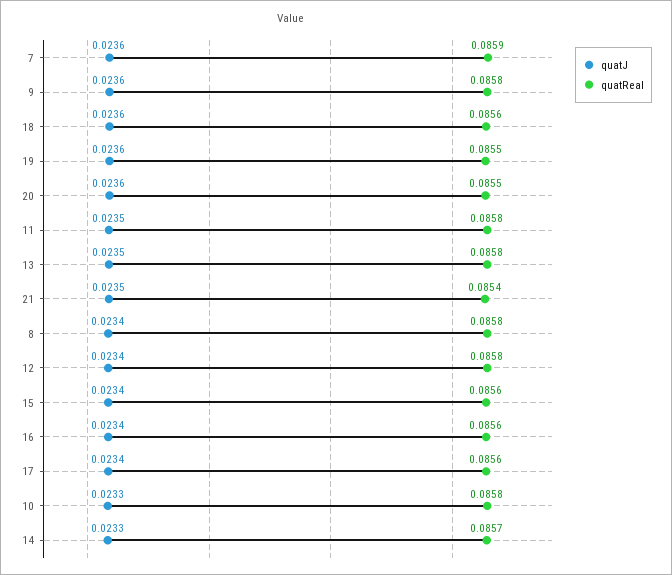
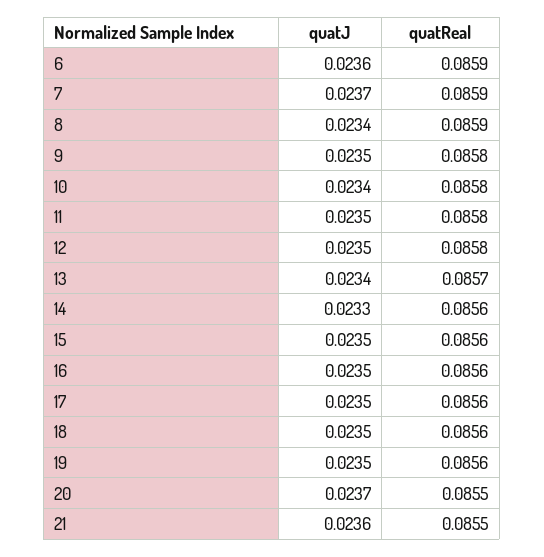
quatJ, 7: 0.0236 -> 0.0237
quatJ, 9: 0.0236 -> 0.0235
quatJ, 18: 0.0236 -> 0.0235
quatJ, 19: 0.0236 -> 0.0235
quatReal, 19: 0.0855 -> 0.0856
quatJ, 20: 0.0236 -> 0.0237
quatJ, 13: 0.0235 -> 0.0234
quatReal, 13: 0.0858 -> 0.0857
quatJ, 21: 0.0235 -> 0.0236
quatReal, 21: 0.0854 -> 0.0855
quatReal, 8: 0.0858 -> 0.0859
quatJ, 12: 0.0234 -> 0.0235
quatJ, 15: 0.0234 -> 0.0235
quatJ, 16: 0.0234 -> 0.0235
quatJ, 17: 0.0234 -> 0.0235
quatJ, 10: 0.0233 -> 0.0234
quatReal, 14: 0.0857 -> 0.0856
quatJ, 6: none -> 0.0236
quatReal, 6: none -> 0.0859

